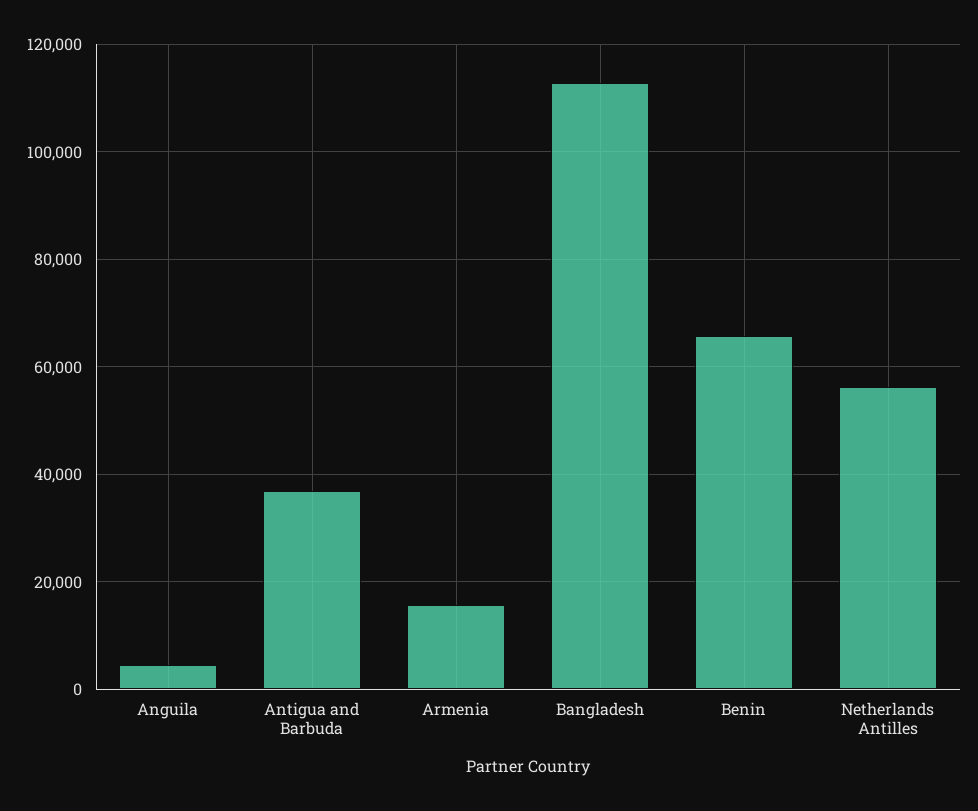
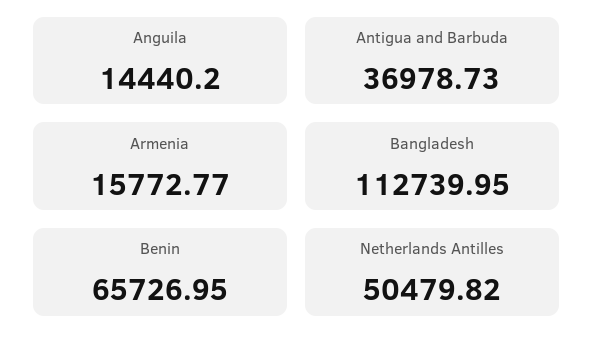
Anguila: 4000 -> 14440.2
Netherlands Antilles: 56000 -> 50479.82

